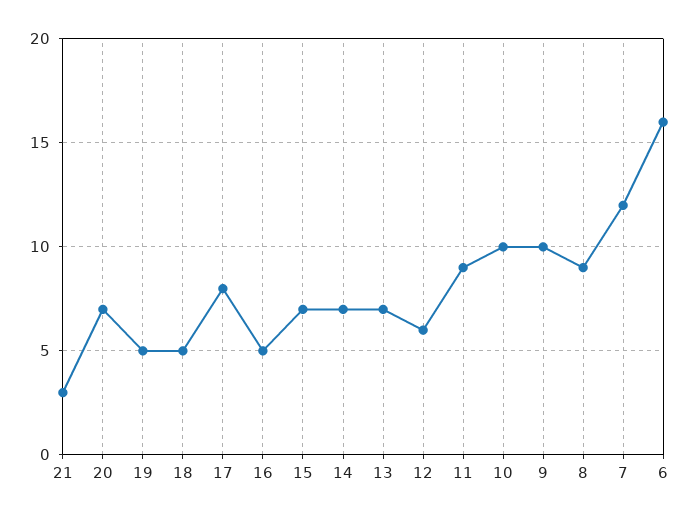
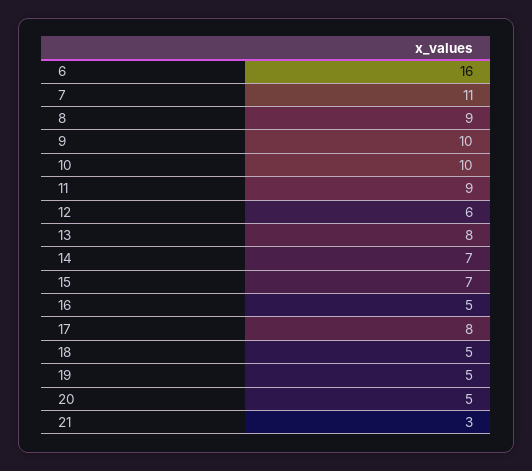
20: 7 -> 5
13: 7 -> 8
7: 12 -> 11

